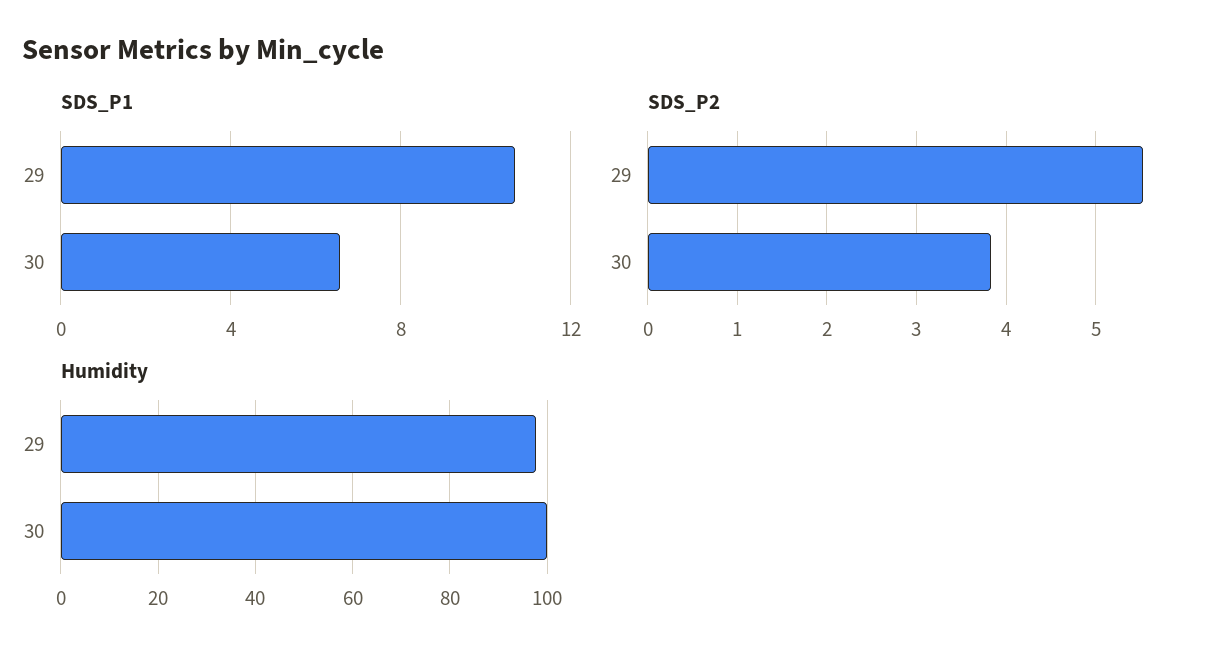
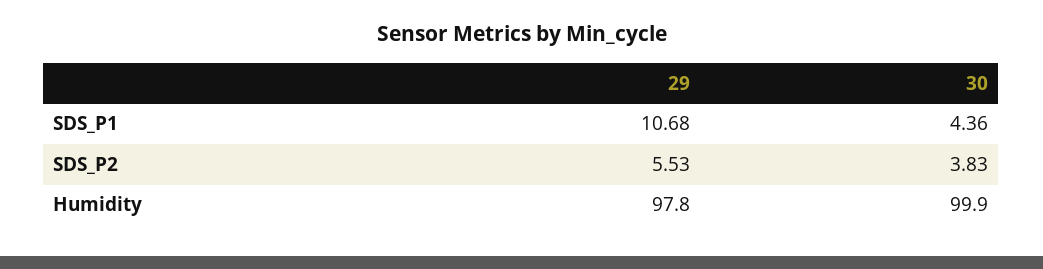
SDS_P1, 30: 6.5 -> 4.36

